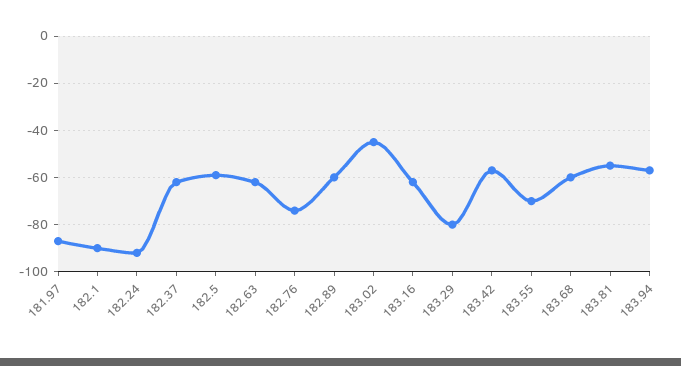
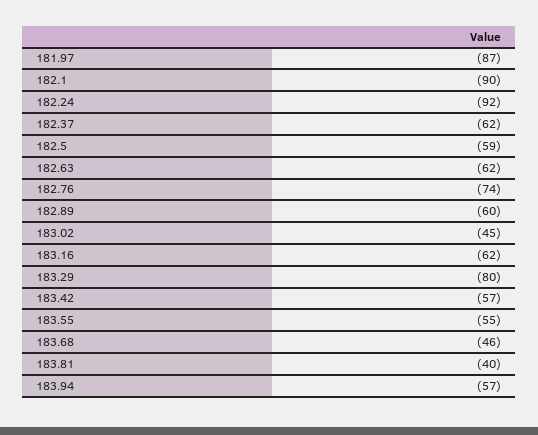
183.55: -70 -> -55
183.68: -60 -> -46
183.81: -55 -> -40

